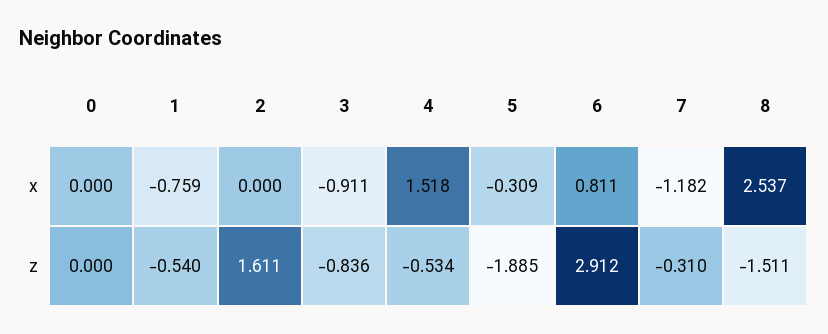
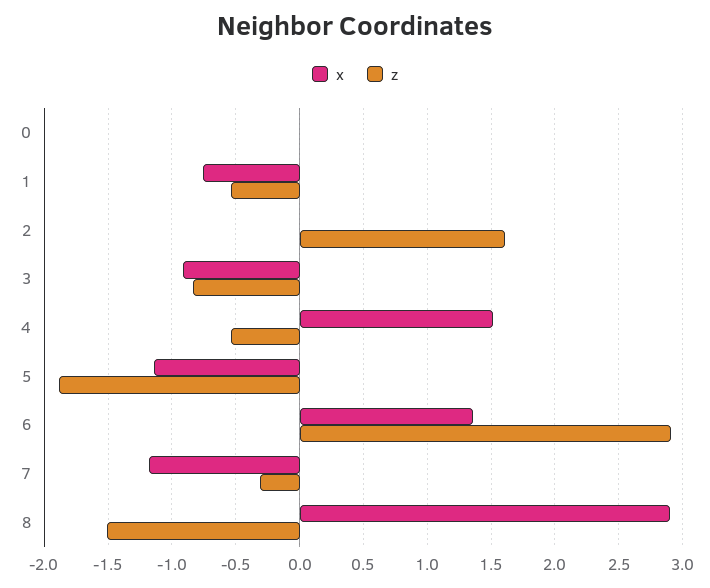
x, 5: -0.309 -> -1.15
x, 6: 0.811 -> 1.35
x, 8: 2.537 -> 2.9

